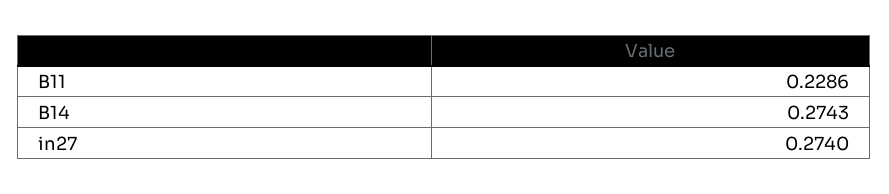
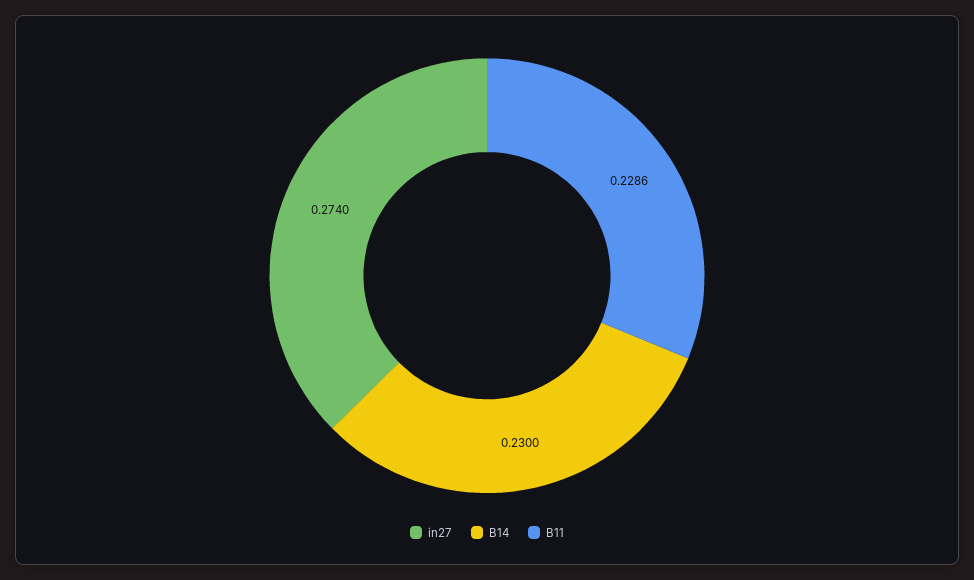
B14: 0.2743 -> 0.23

